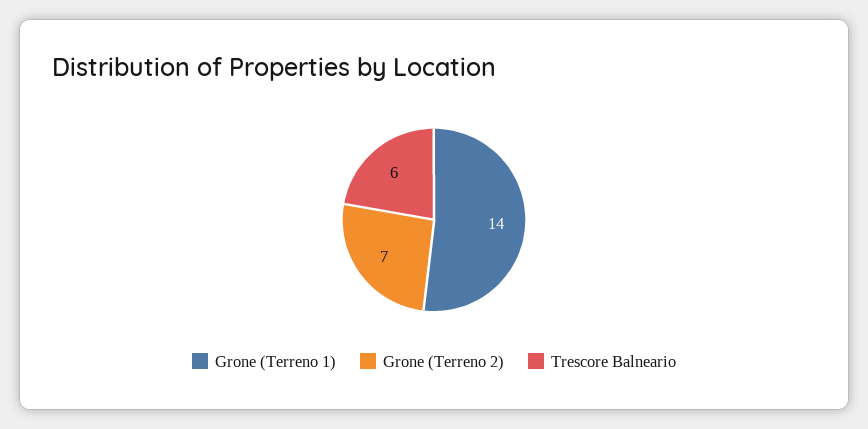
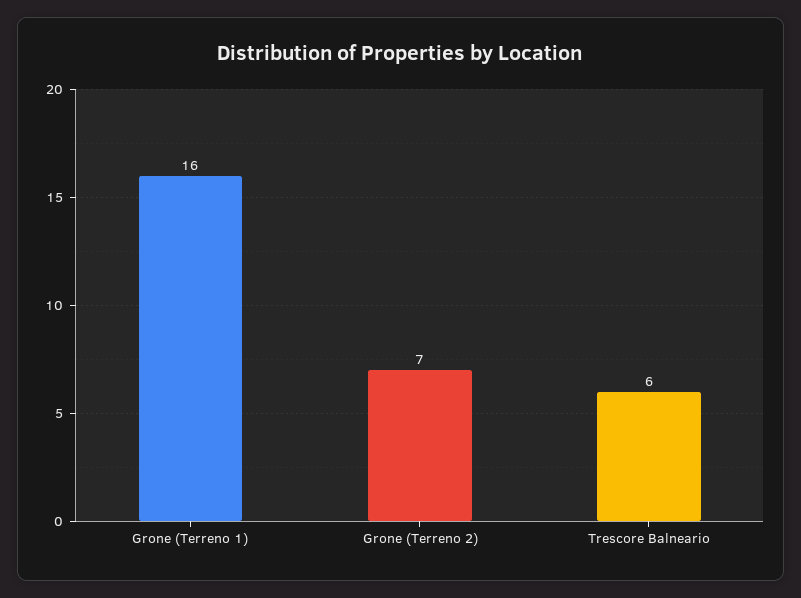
Grone (Terreno 1): 14 -> 16

